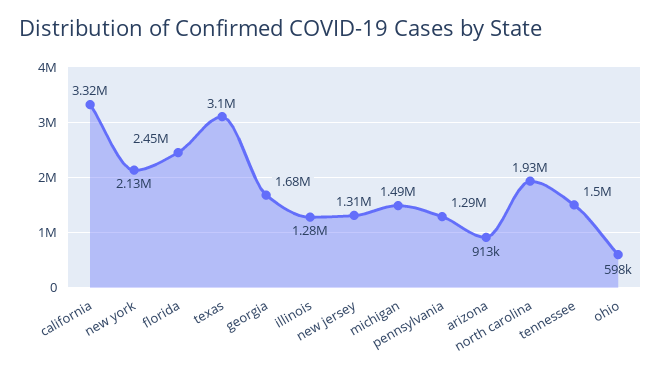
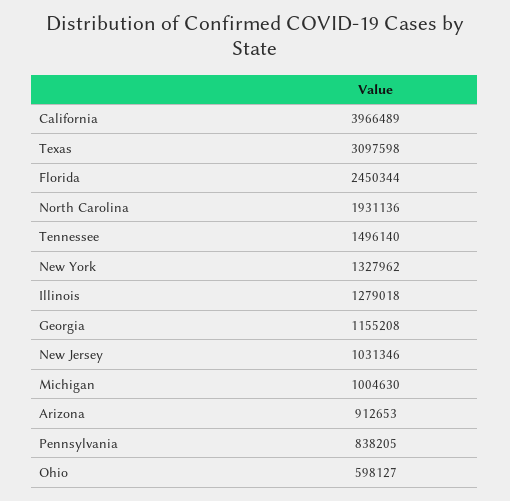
california: 3320000 -> 3966489
new york: 2130000 -> 1327962
georgia: 1680000 -> 1155208
new jersey: 1310000 -> 1031346
michigan: 1490000 -> 1004630
pennsylvania: 1290000 -> 838205

